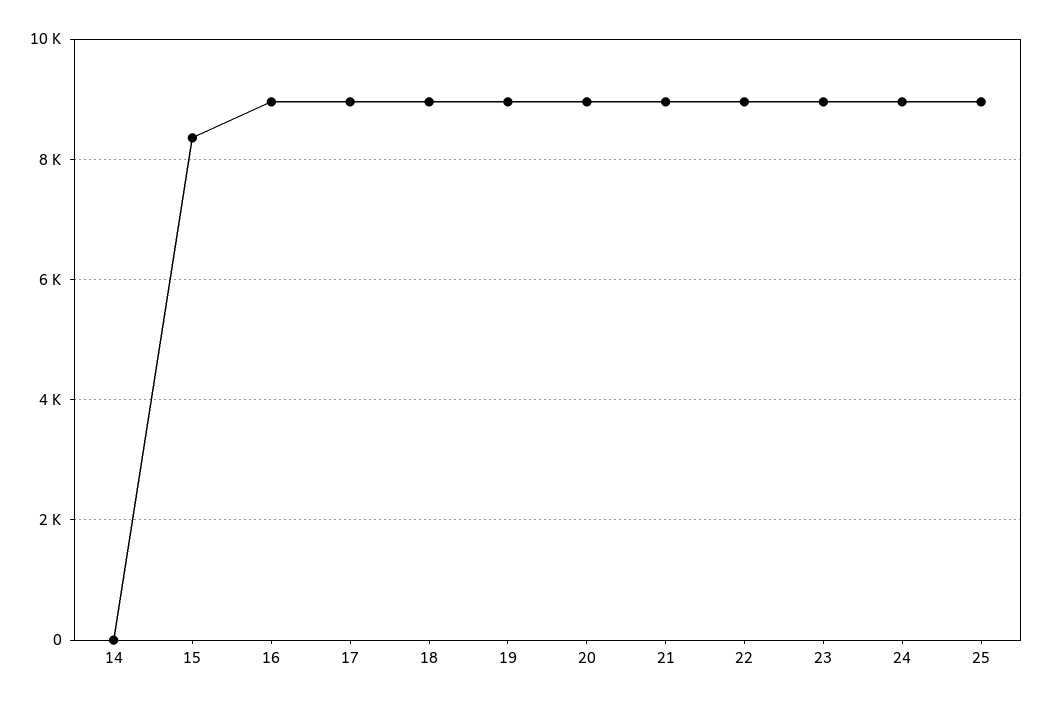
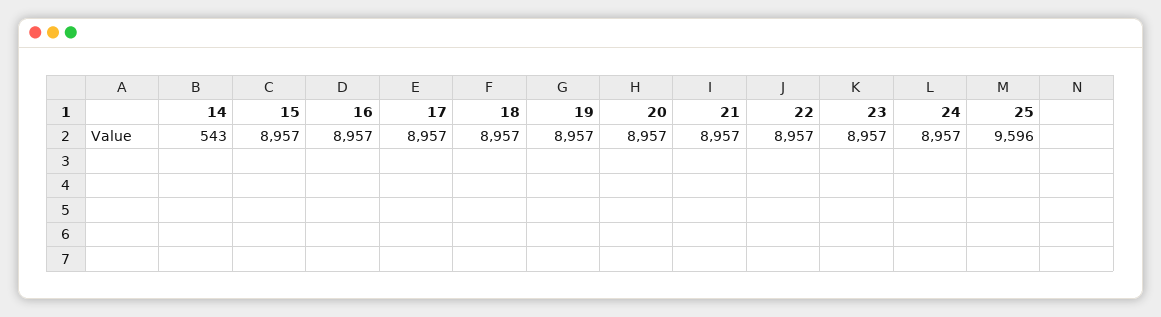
14: 0 -> 543
15: 8400 -> 8957
25: 9000 -> 9596

